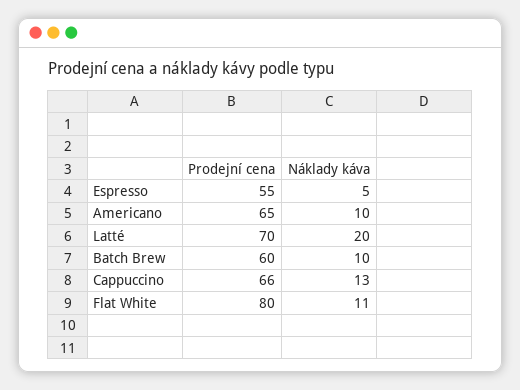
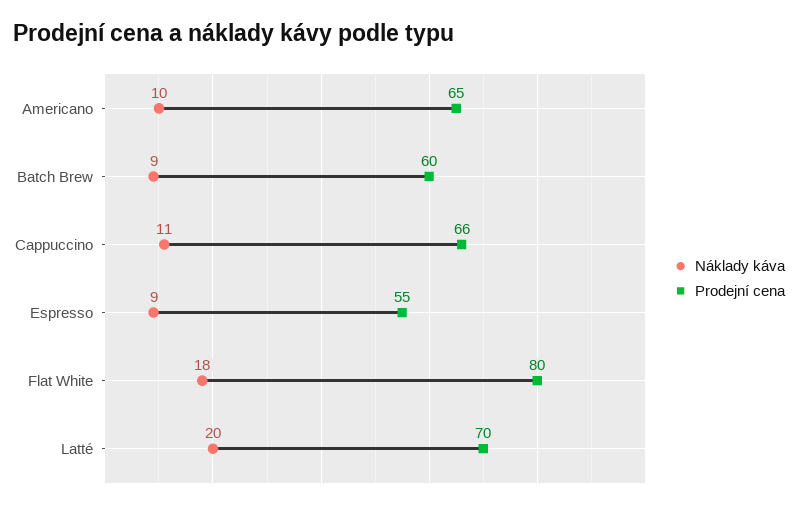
Náklady káva, Espresso: 5 -> 9
Náklady káva, Batch Brew: 10 -> 9
Náklady káva, Cappuccino: 13 -> 11
Náklady káva, Flat White: 11 -> 18

